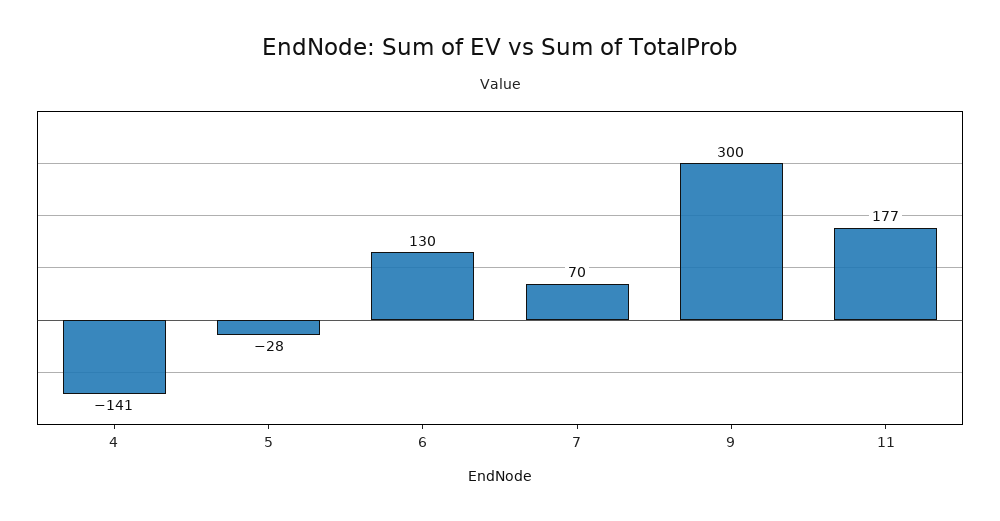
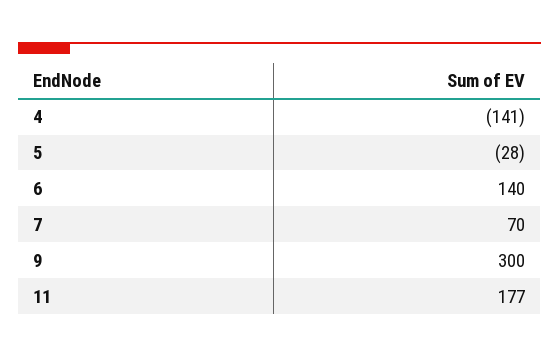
6: 130 -> 140

